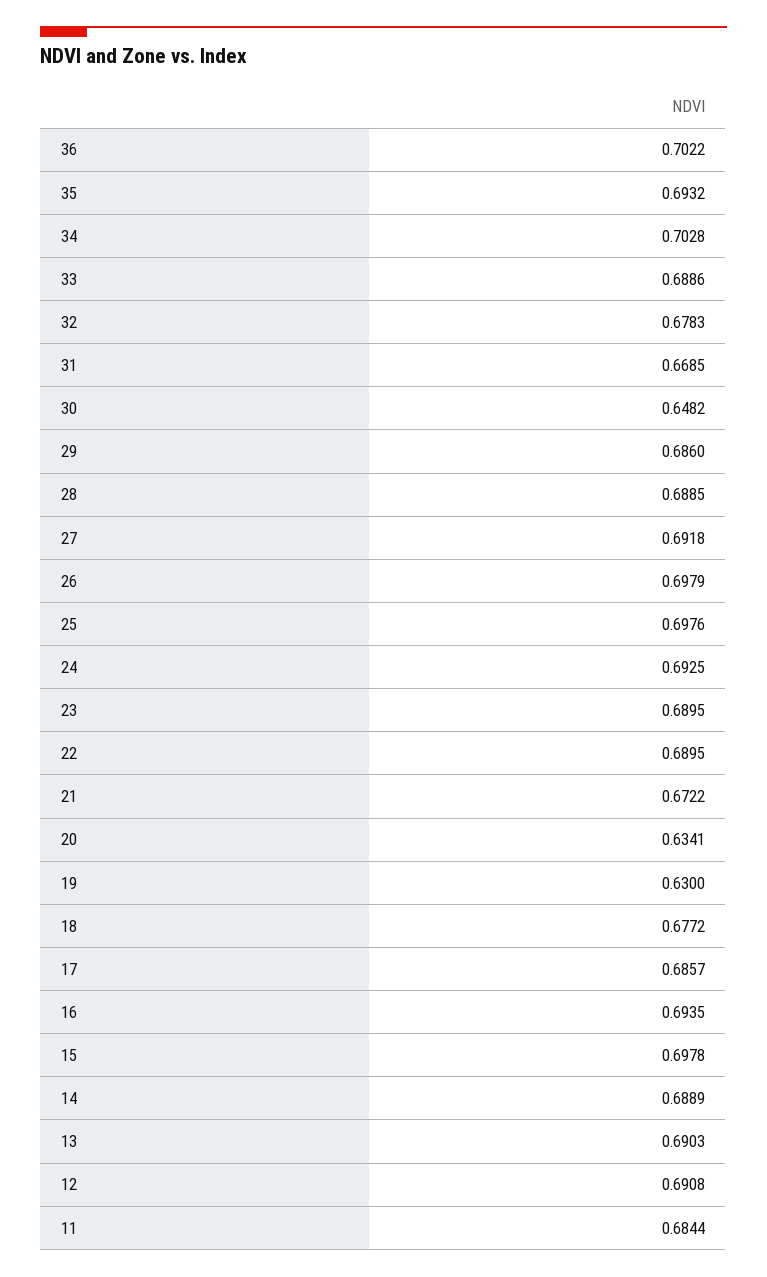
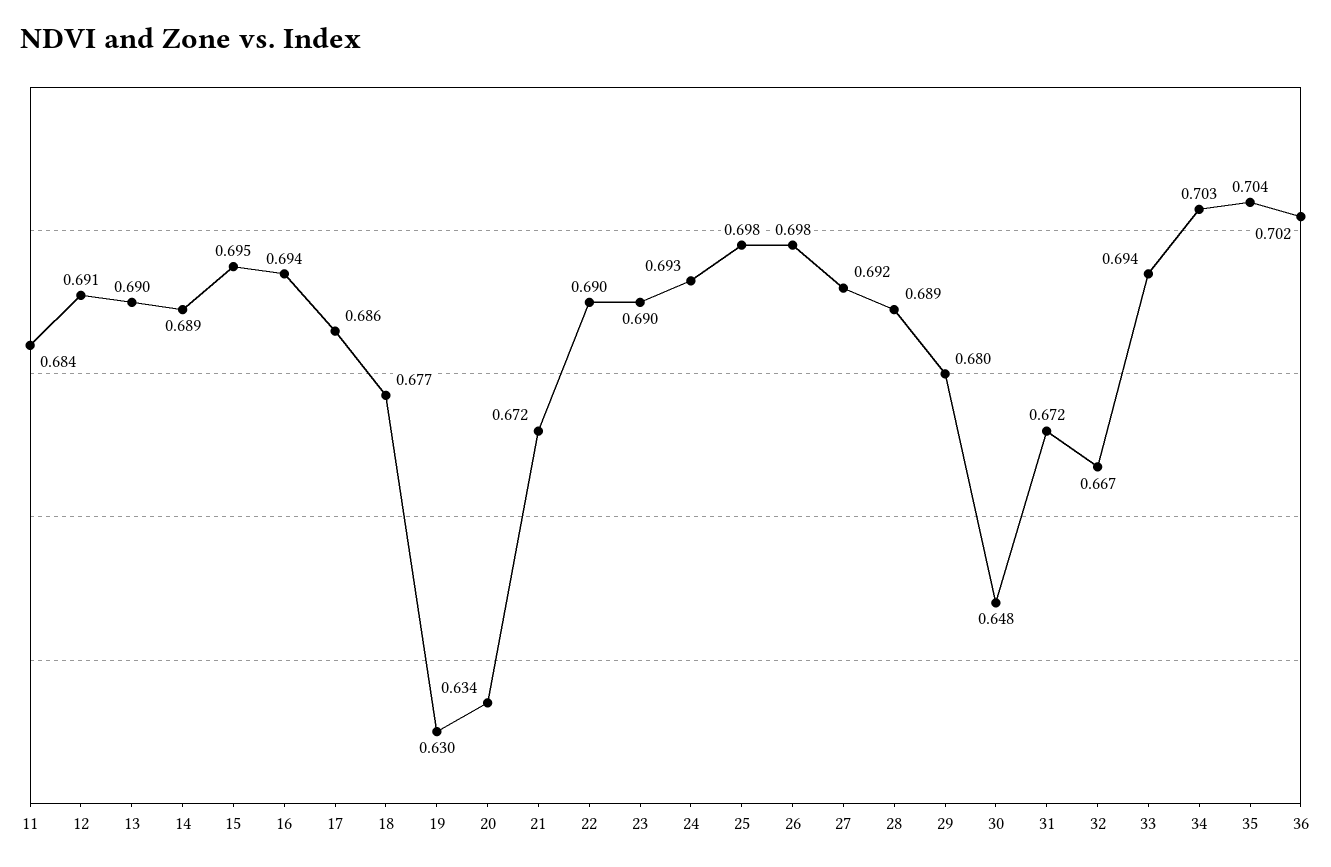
35: 0.6932 -> 0.704
33: 0.6886 -> 0.694
32: 0.6783 -> 0.667
31: 0.6685 -> 0.672
29: 0.686 -> 0.68
15: 0.6978 -> 0.695

